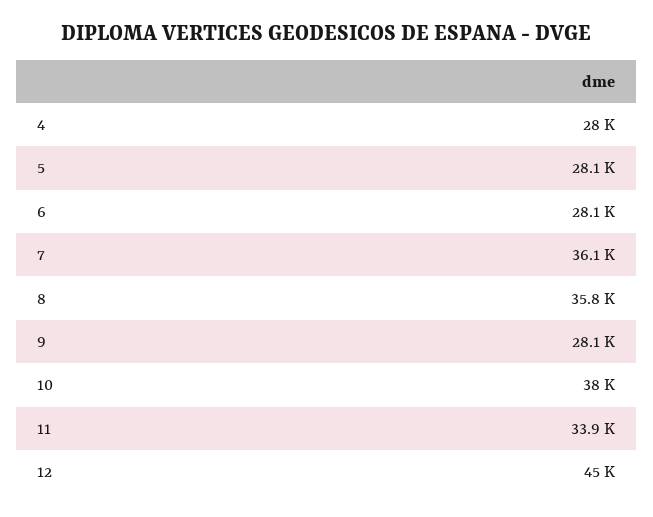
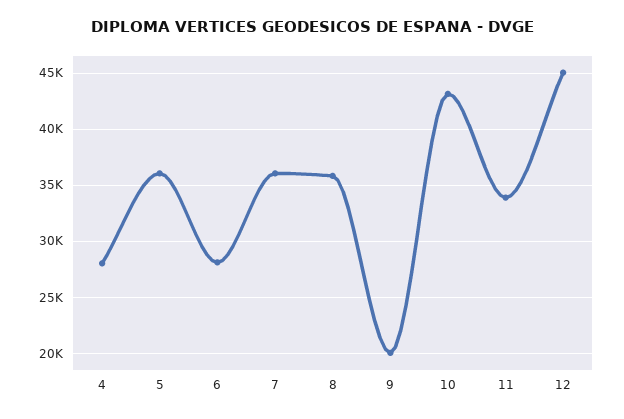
5: 28100 -> 36000
9: 28100 -> 20000
10: 38000 -> 43000

